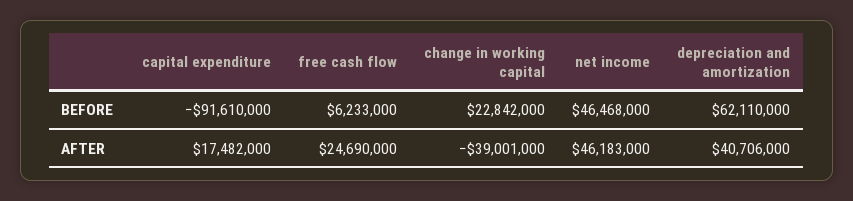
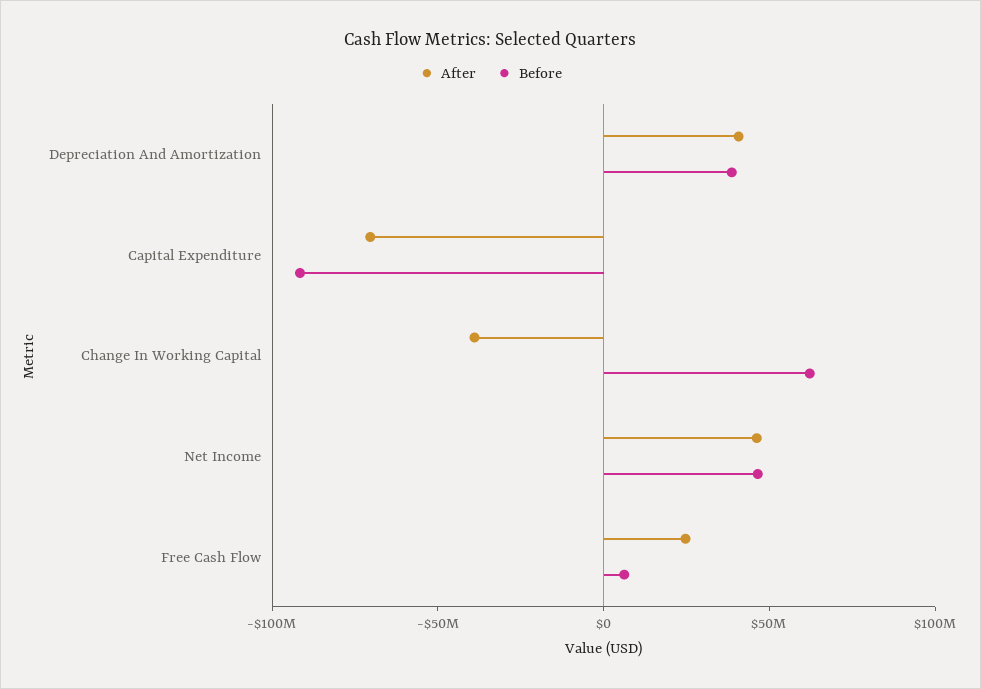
BEFORE, change in working capital: 22842000 -> 60000000
BEFORE, depreciation and amortization: 62110000 -> 40000000
AFTER, capital expenditure: 17482000 -> -70000000

